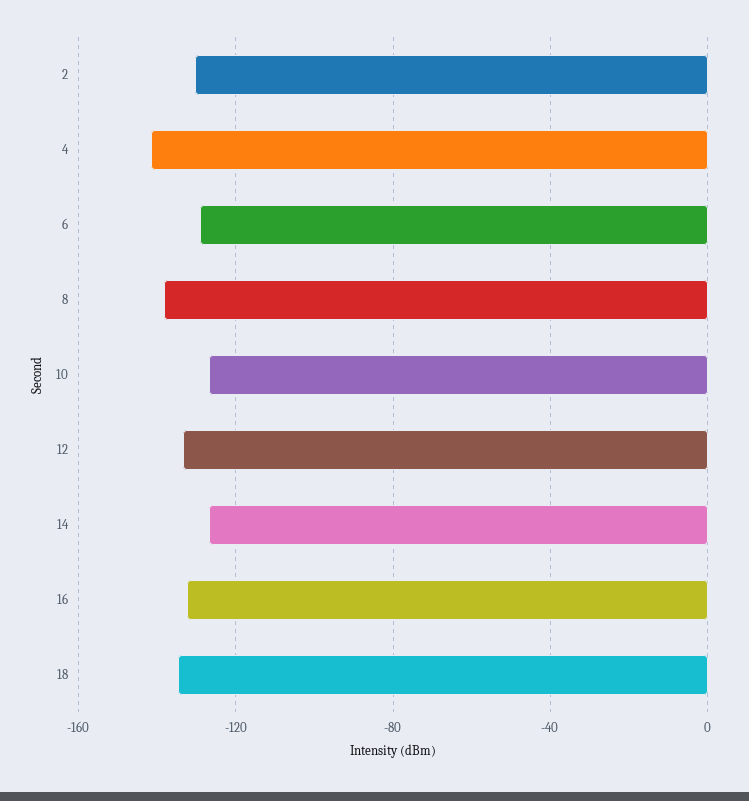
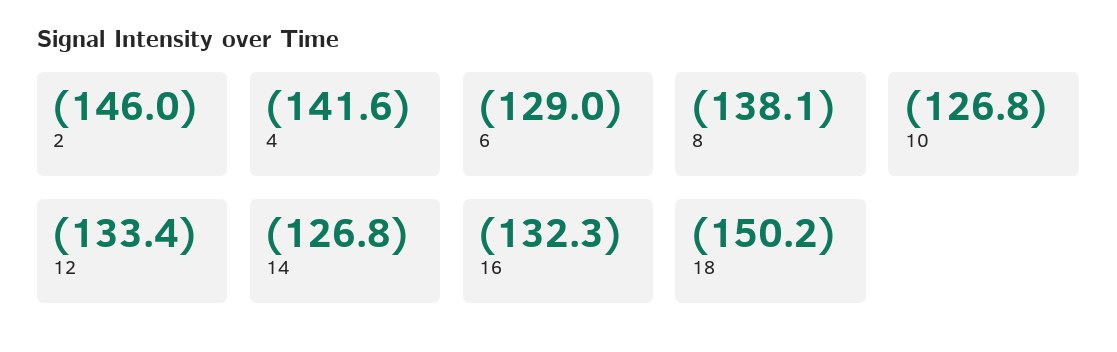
2: -130 -> -146
18: -135 -> -150.2

